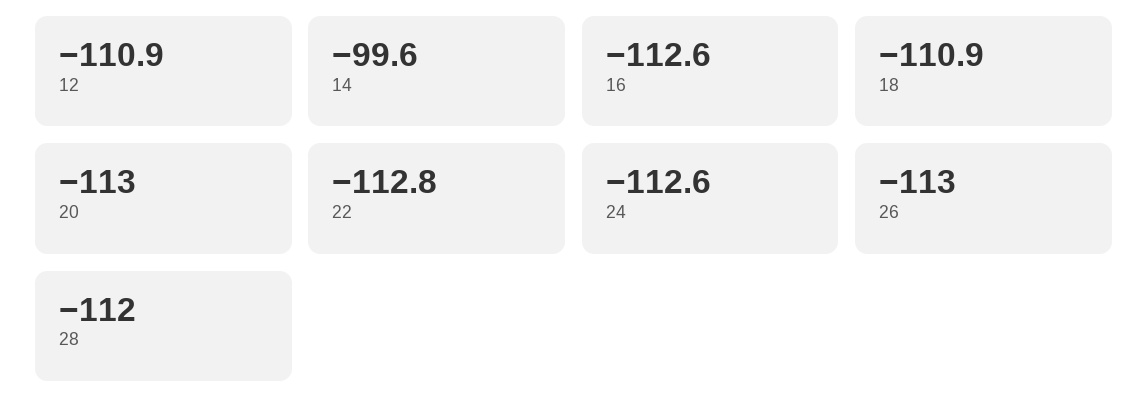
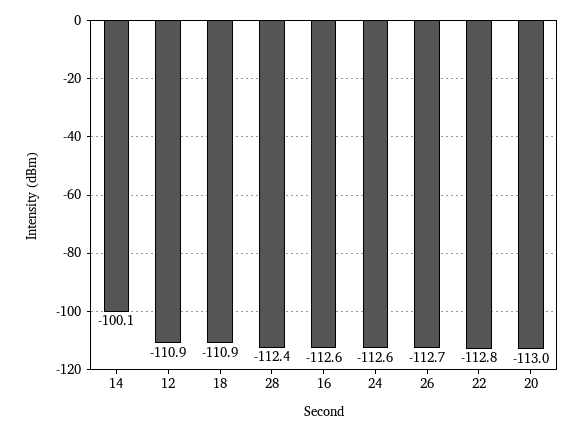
14: -99.6 -> -100.1
26: -113 -> -112.7
28: -112 -> -112.4

